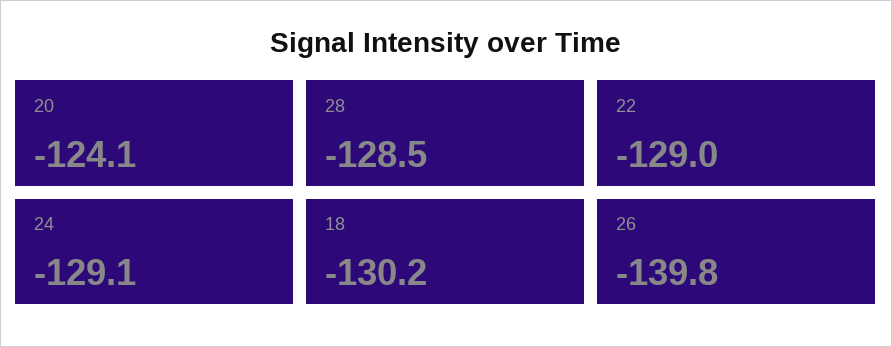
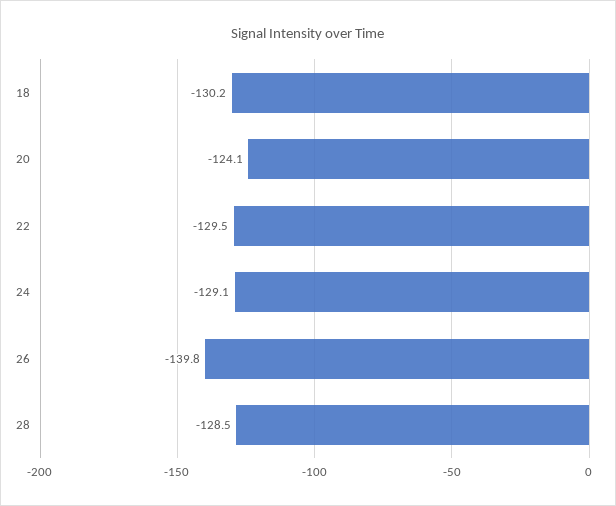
22: -129 -> -129.5

